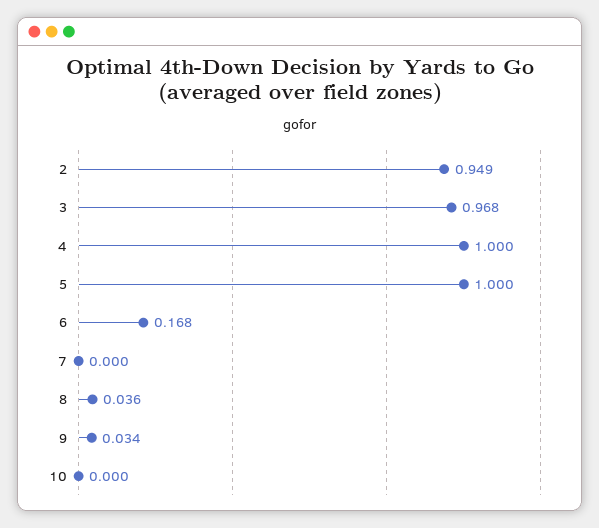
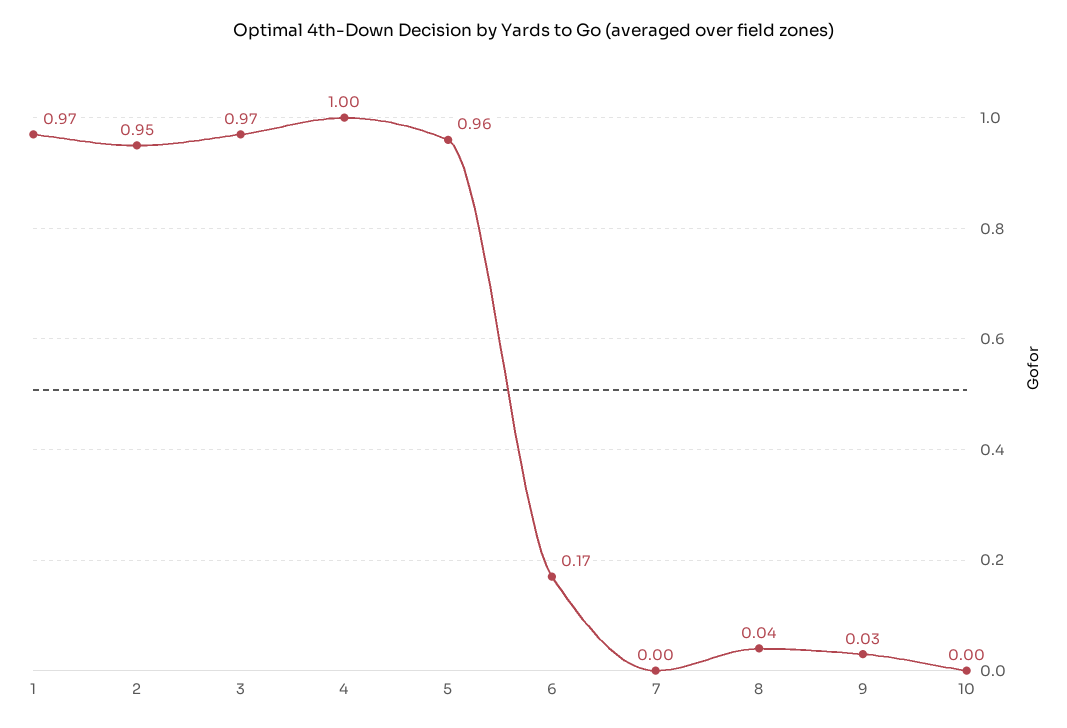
5: 1 -> 0.96
1: none -> 0.97

